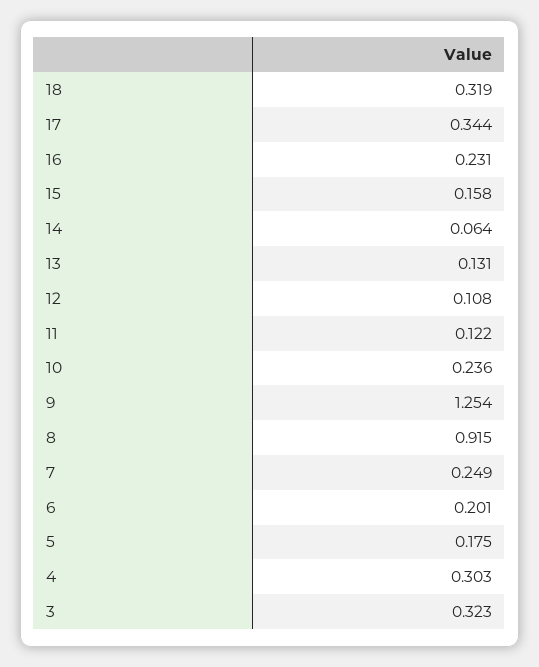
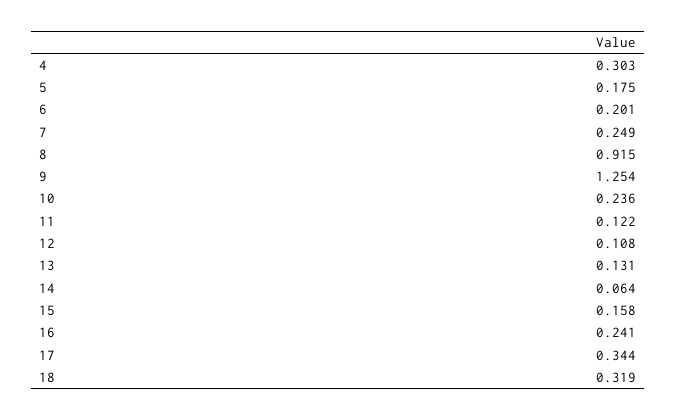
16: 0.231 -> 0.241
3: 0.323 -> none

